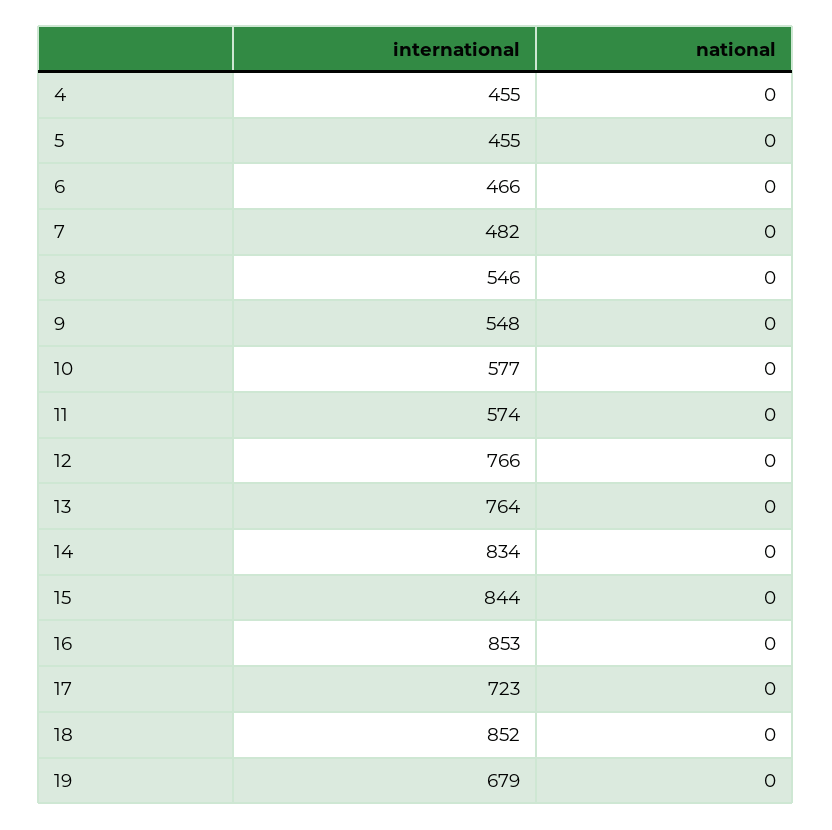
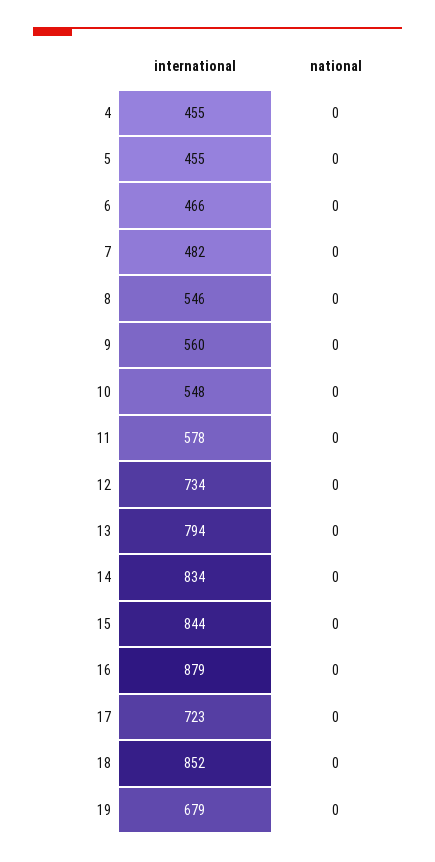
international, 9: 548 -> 560
international, 10: 577 -> 548
international, 11: 574 -> 578
international, 12: 766 -> 734
international, 13: 764 -> 794
international, 16: 853 -> 879

